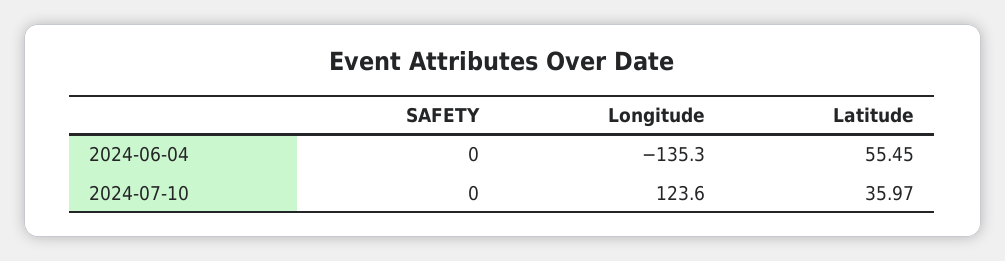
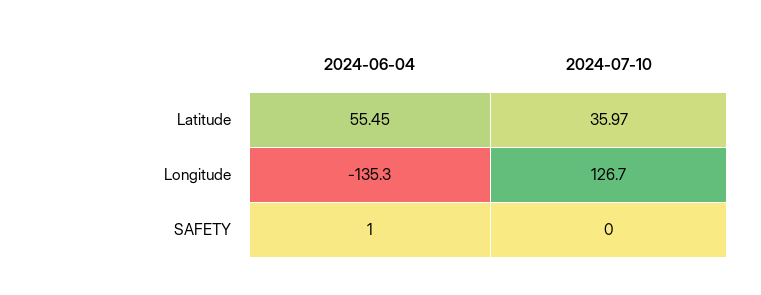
SAFETY, 2024-06-04: 0 -> 1
Longitude, 2024-07-10: 123.6 -> 126.7

